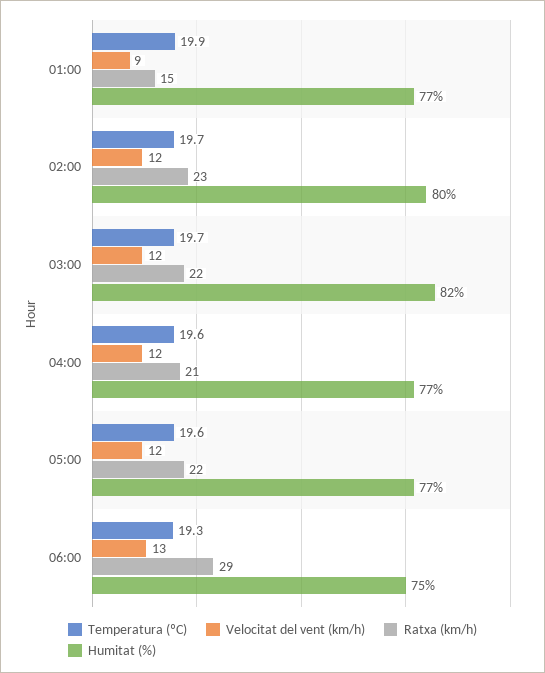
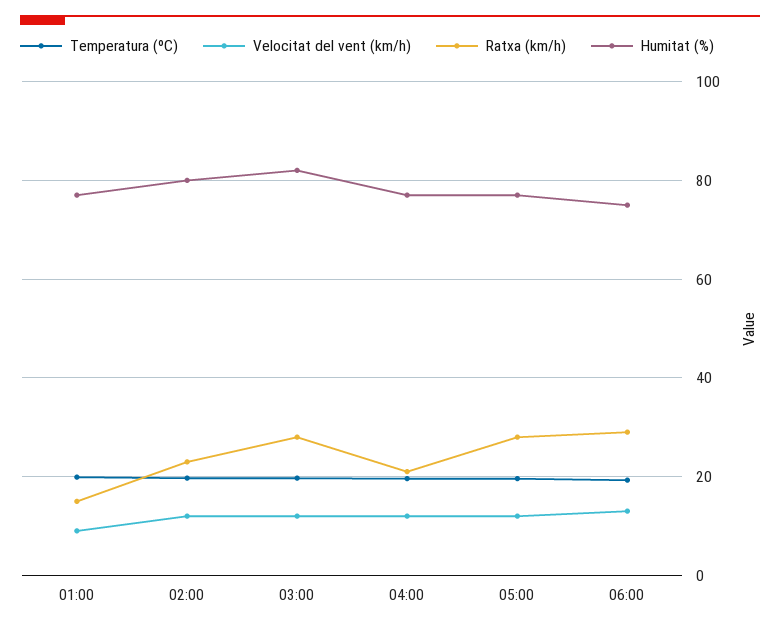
Ratxa (km/h), 03:00: 22 -> 28
Ratxa (km/h), 05:00: 22 -> 28

